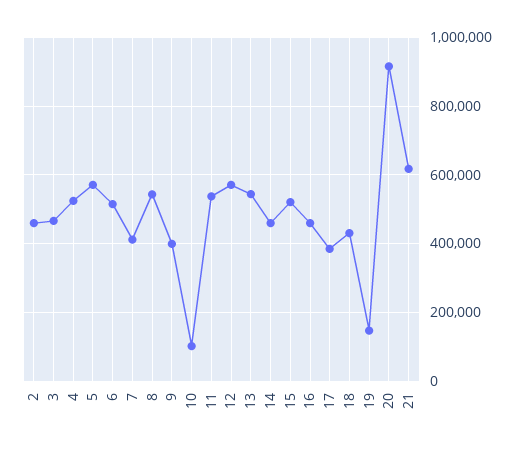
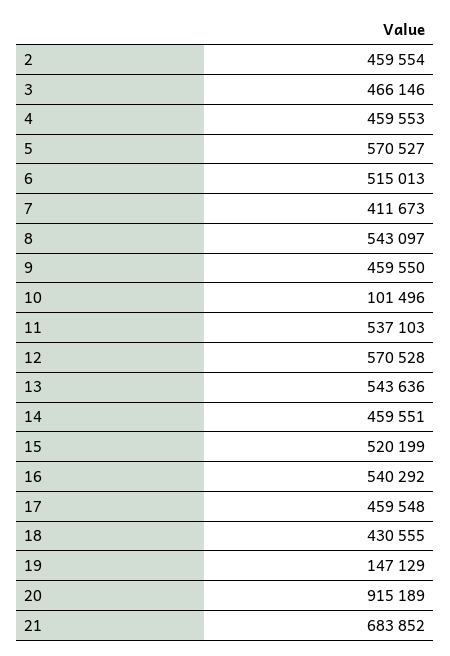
4: 520000 -> 459553
9: 400000 -> 459550
16: 460000 -> 540292
17: 380000 -> 459548
21: 620000 -> 683852

